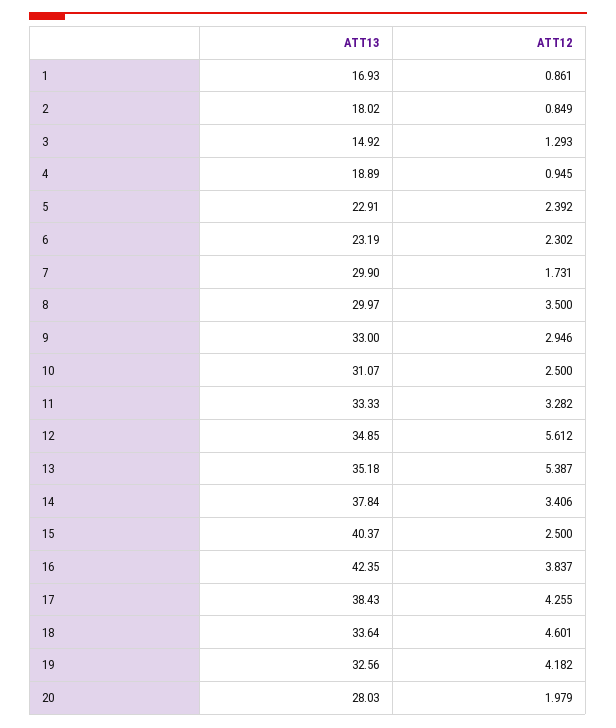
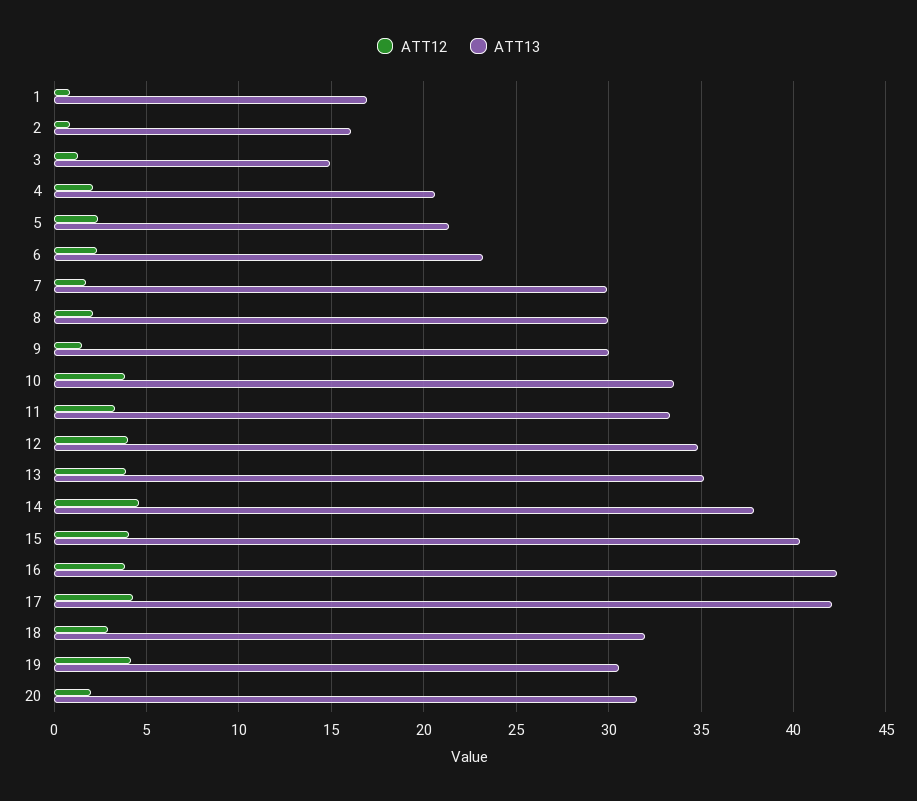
ATT13, 2: 18.02 -> 16
ATT13, 4: 18.89 -> 20.5
ATT12, 4: 0.945 -> 2
ATT13, 5: 22.91 -> 21.5
ATT12, 8: 3.5 -> 2
ATT13, 9: 33 -> 30
ATT12, 9: 2.946 -> 1.5
ATT13, 10: 31.07 -> 33.5
ATT12, 10: 2.5 -> 4
ATT12, 12: 5.612 -> 4
ATT12, 13: 5.387 -> 4
ATT12, 14: 3.406 -> 4.5
ATT12, 15: 2.5 -> 4
ATT13, 17: 38.43 -> 42
ATT13, 18: 33.64 -> 32
ATT12, 18: 4.601 -> 3
ATT13, 19: 32.56 -> 30.5
ATT13, 20: 28.03 -> 31.5

